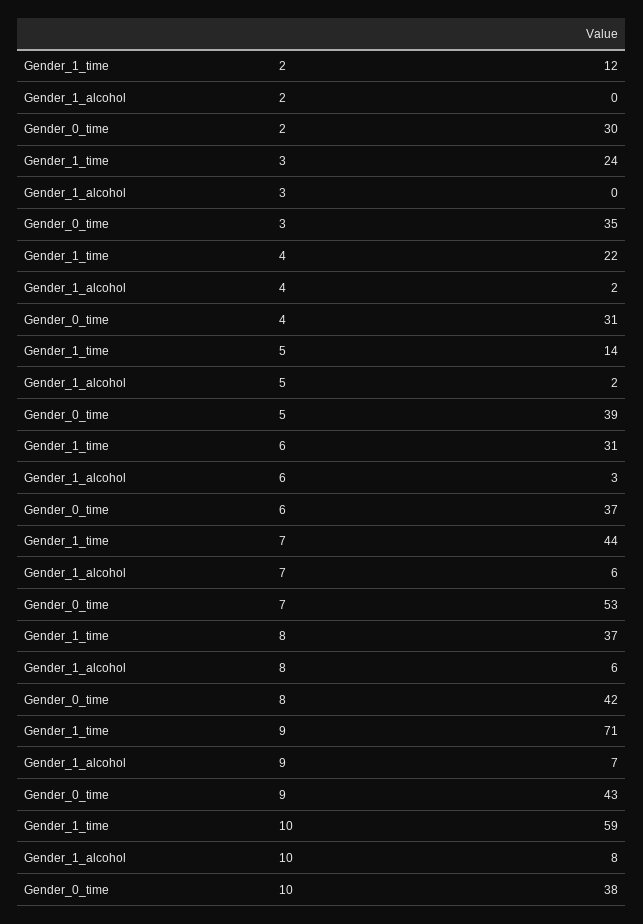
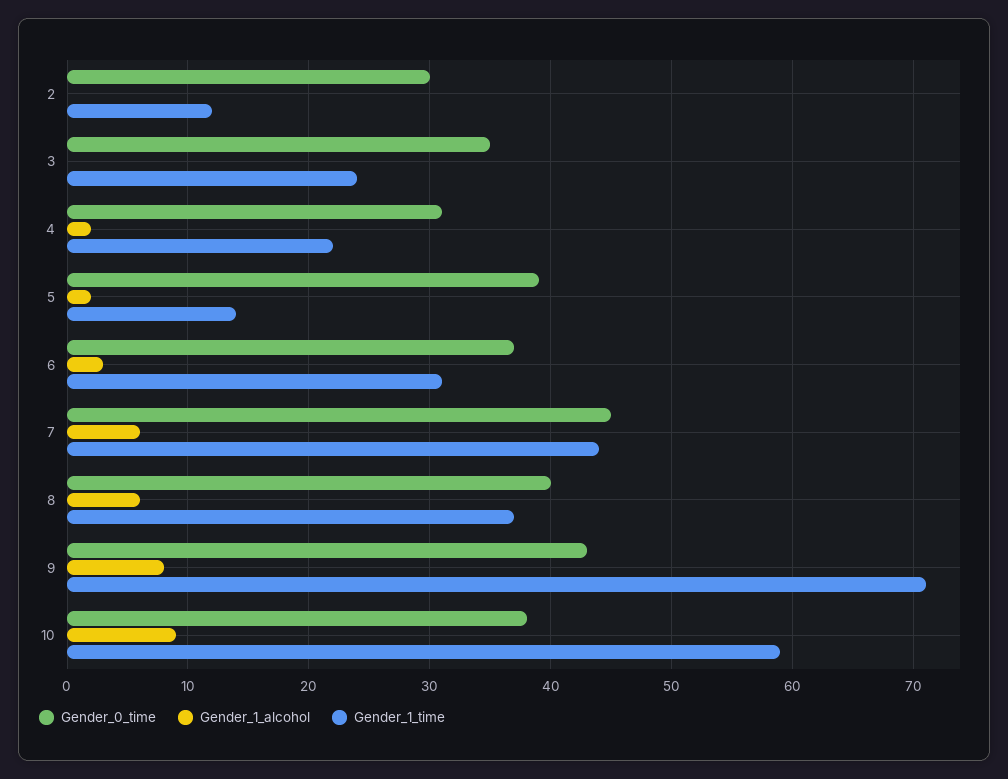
Gender_0_time, 7: 53 -> 45
Gender_0_time, 8: 42 -> 40
Gender_1_alcohol, 9: 7 -> 8
Gender_1_alcohol, 10: 8 -> 9

